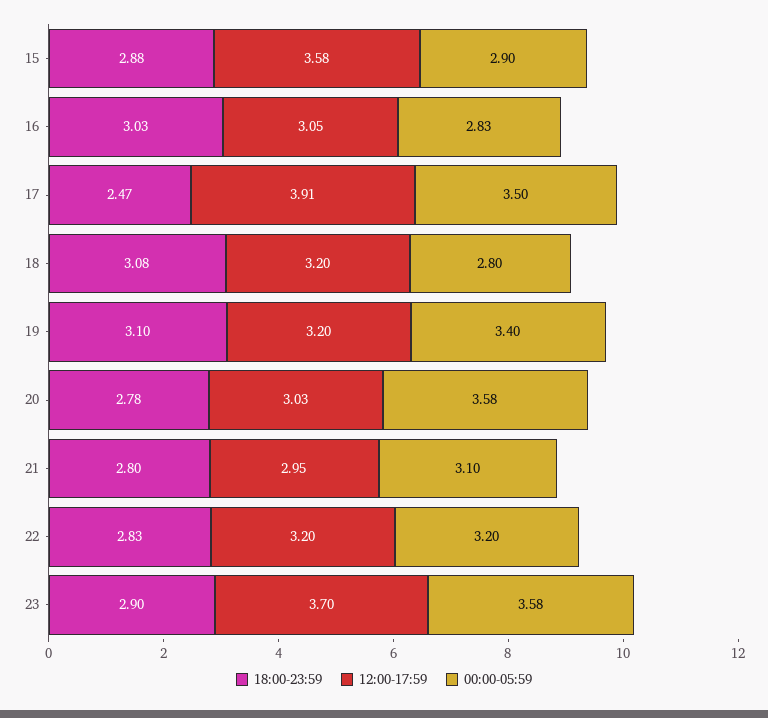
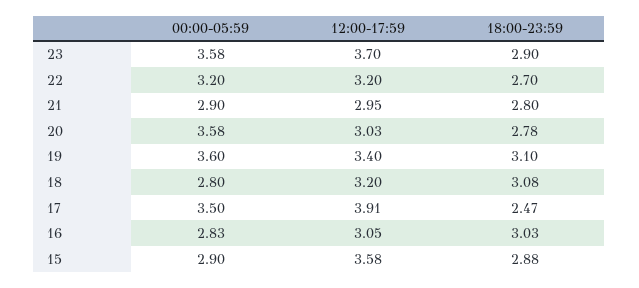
12:00-17:59, 19: 3.2 -> 3.4
00:00-05:59, 19: 3.4 -> 3.6
00:00-05:59, 21: 3.1 -> 2.9
18:00-23:59, 22: 2.83 -> 2.7

